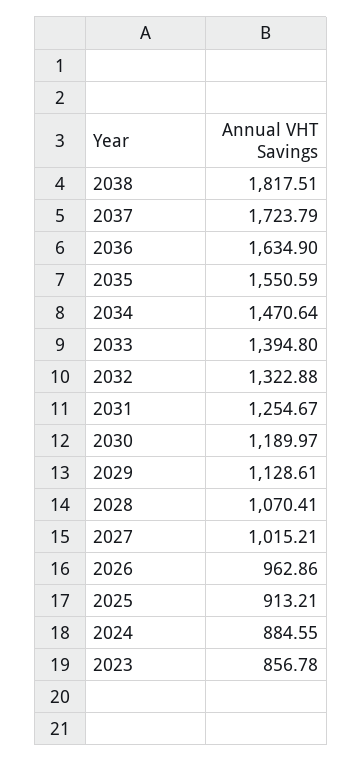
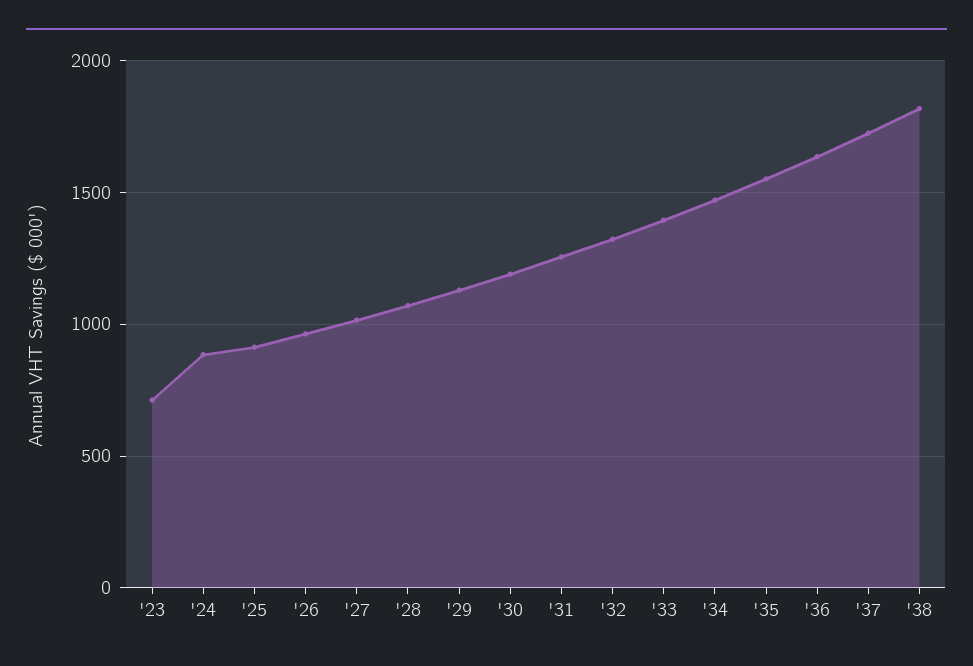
2023: 856.78 -> 700

